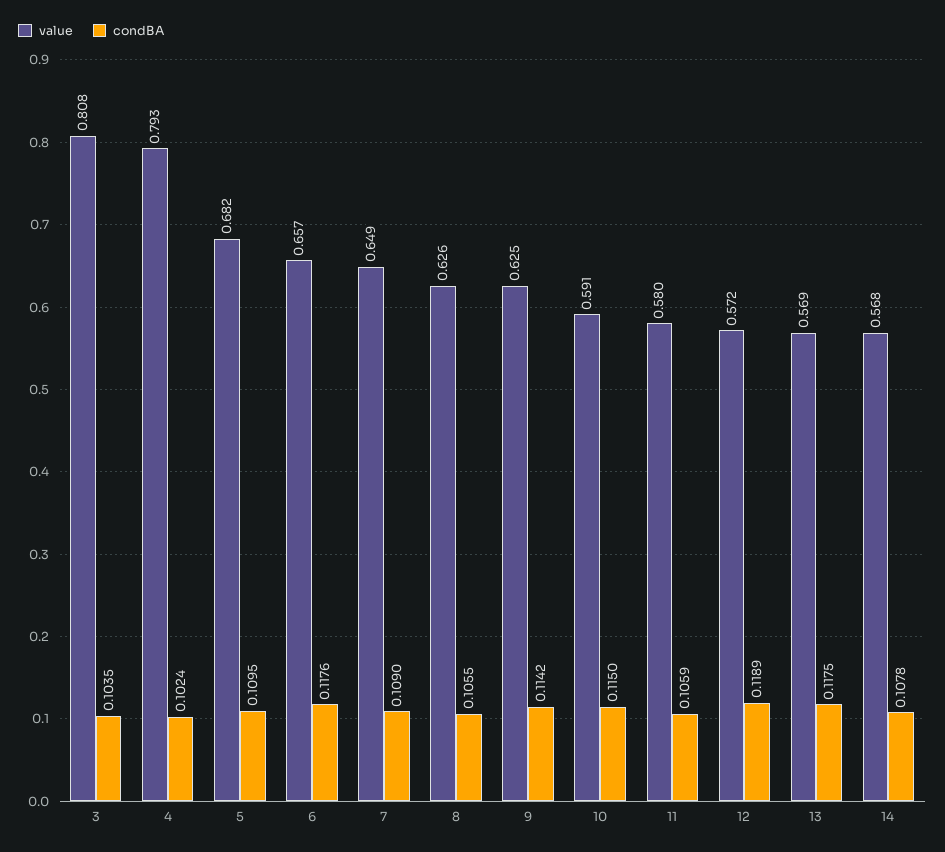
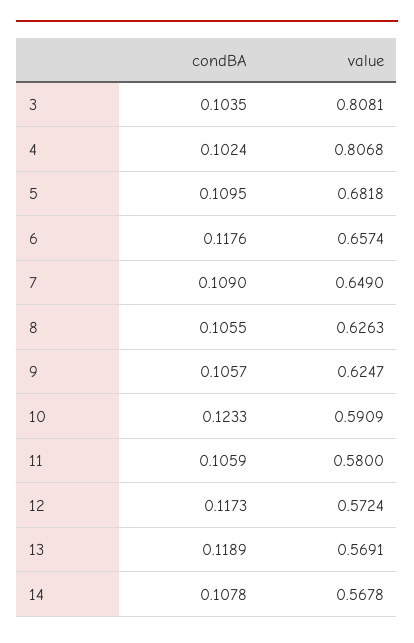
value, 4: 0.793 -> 0.8068
condBA, 9: 0.1142 -> 0.1057
condBA, 10: 0.115 -> 0.1233
condBA, 12: 0.1189 -> 0.1173
condBA, 13: 0.1175 -> 0.1189

